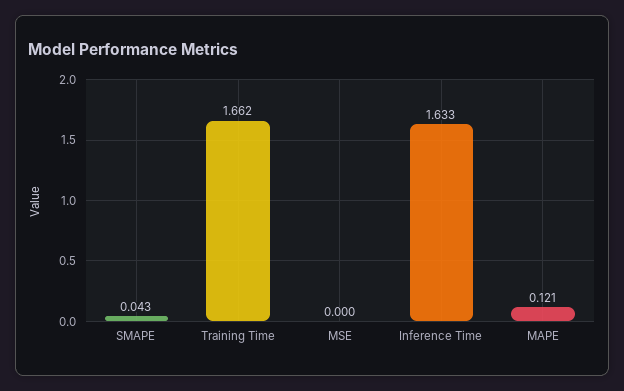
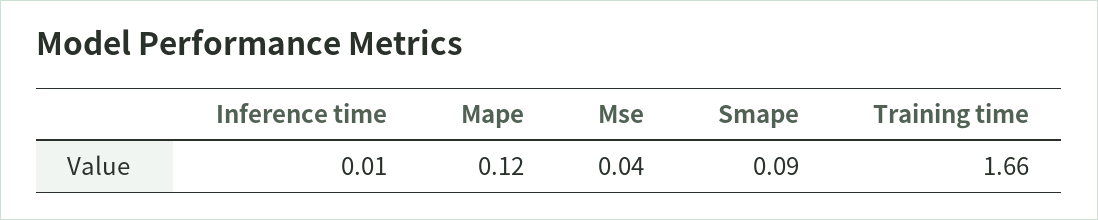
SMAPE: 0.043 -> 0.09
MSE: 0 -> 0.04
Inference Time: 1.633 -> 0.01

